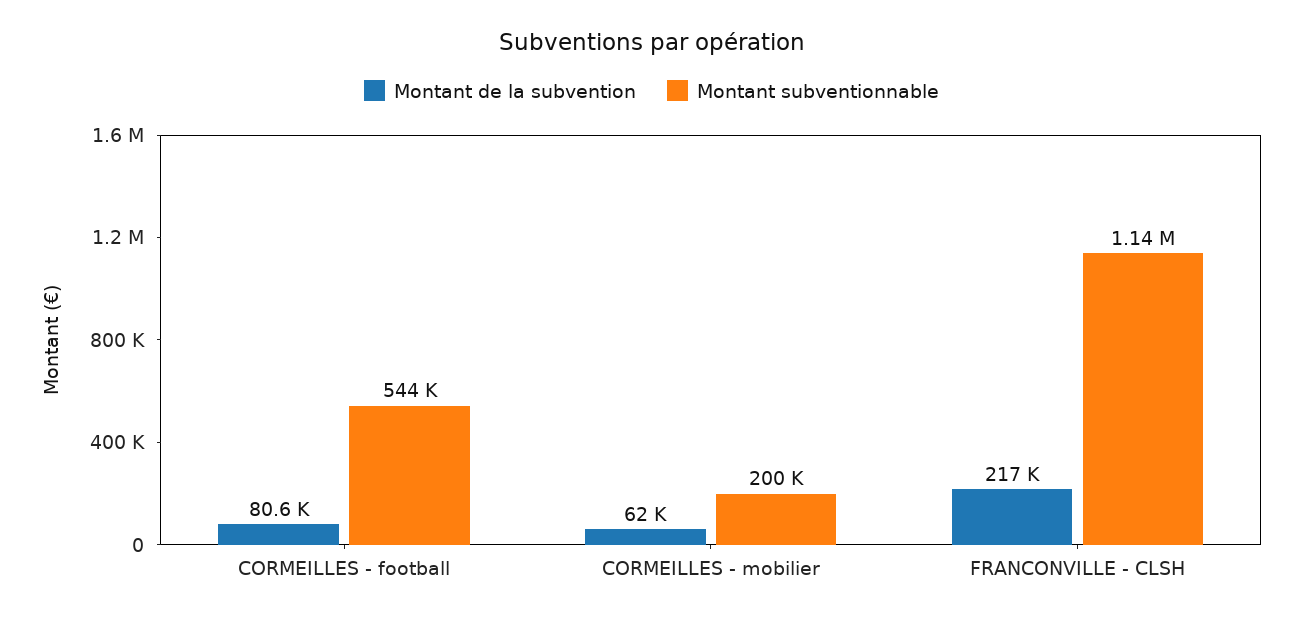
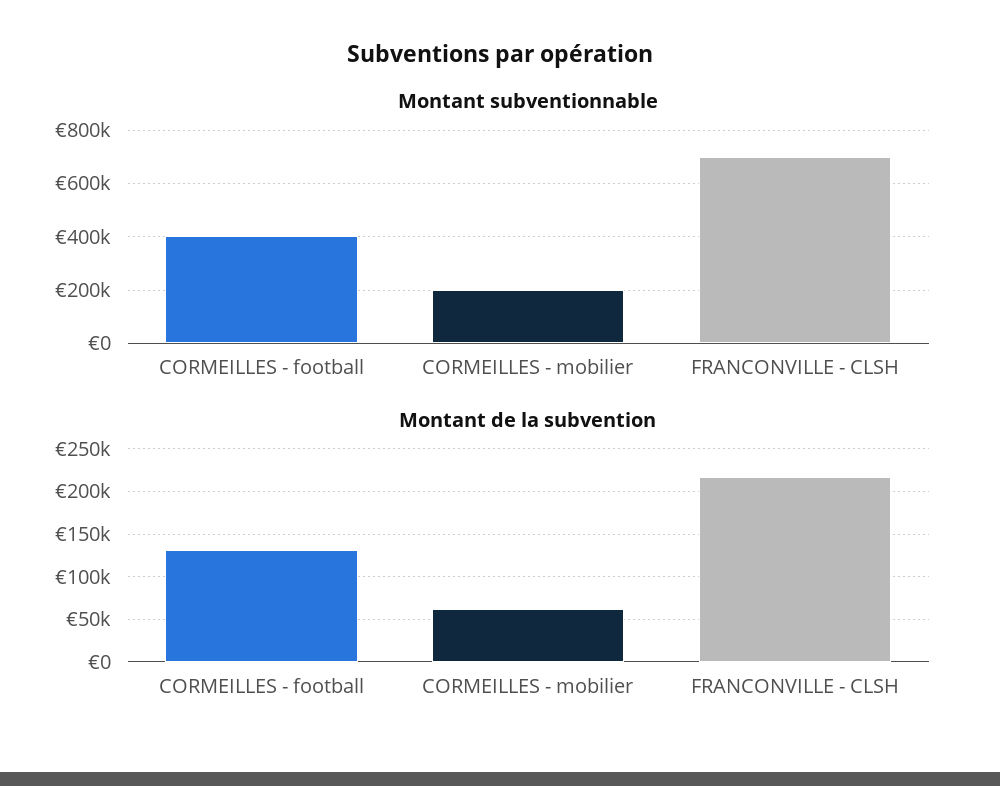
Montant de la subvention, CORMEILLES - football: 80600 -> 130000
Montant subventionnable, CORMEILLES - football: 544000 -> 400000
Montant subventionnable, FRANCONVILLE - CLSH: 1140000 -> 700000

